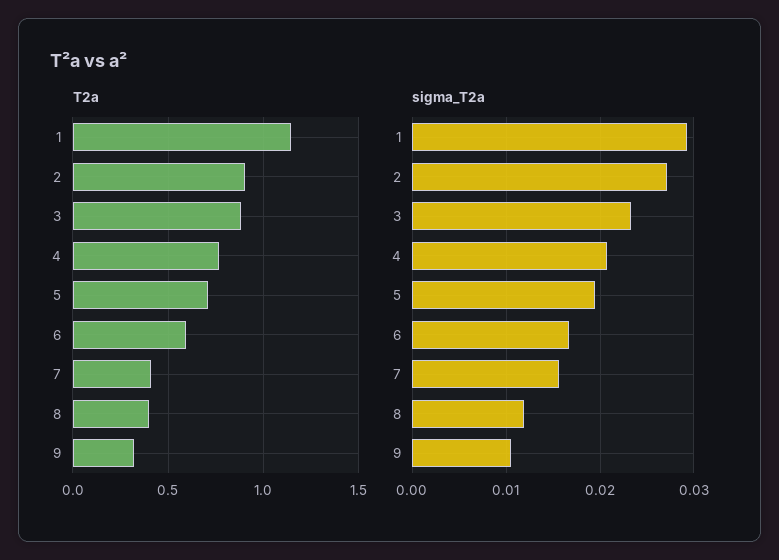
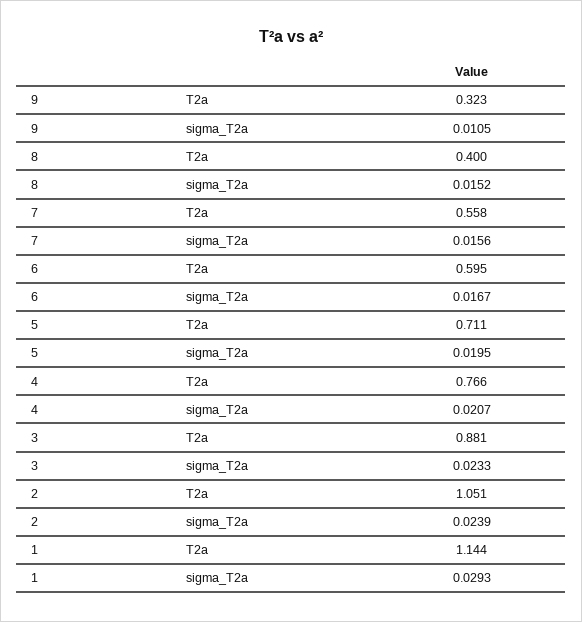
T2a, 2: 0.9 -> 1.051
T2a, 7: 0.4 -> 0.558
sigma_T2a, 2: 0.027 -> 0.0239
sigma_T2a, 8: 0.012 -> 0.0152

